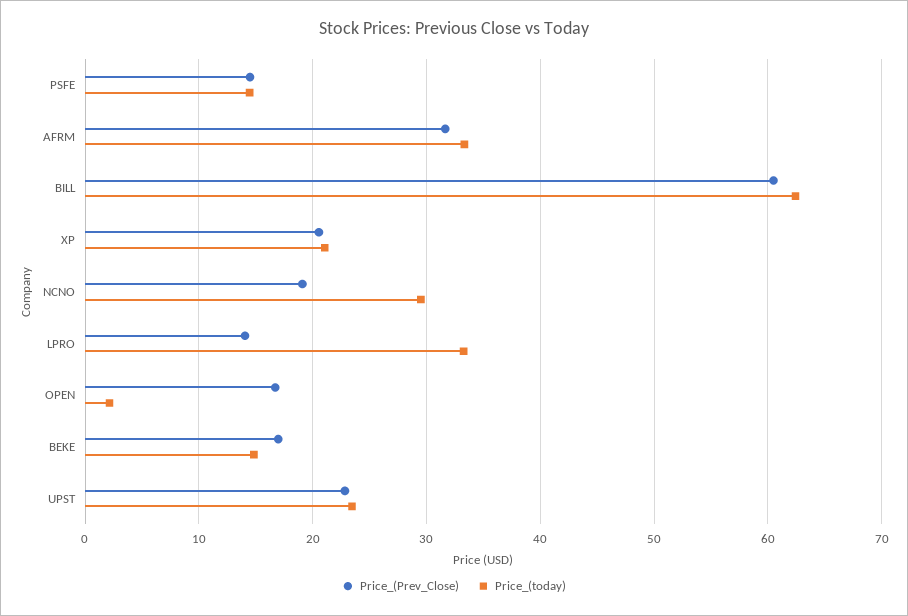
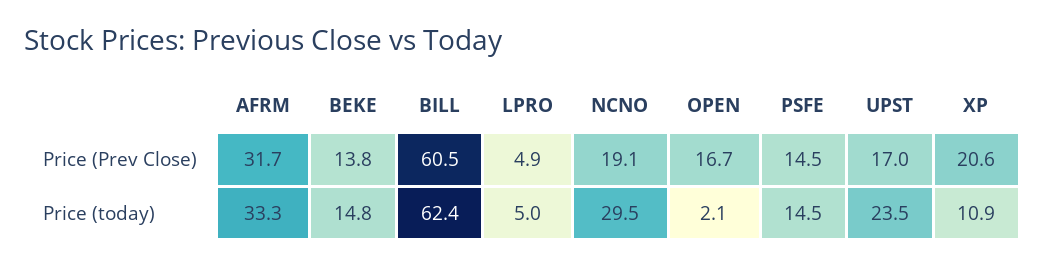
Price_(today), XP: 21 -> 10.9
Price_(Prev_Close), LPRO: 14 -> 4.9
Price_(today), LPRO: 33 -> 5
Price_(Prev_Close), BEKE: 17 -> 13.8
Price_(Prev_Close), UPST: 23 -> 17

